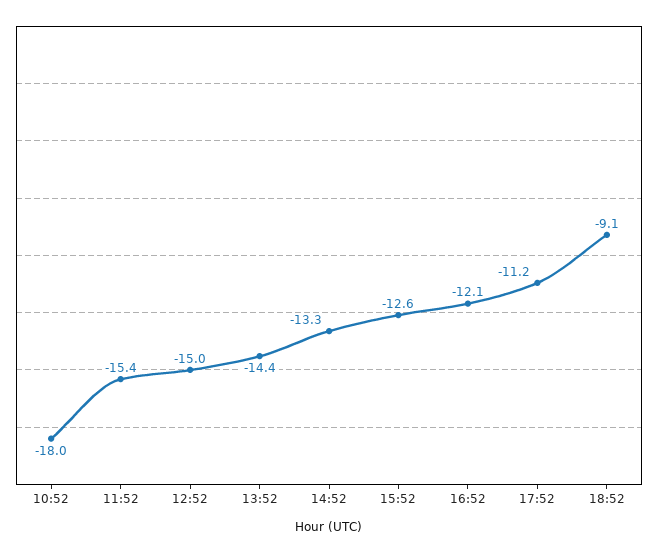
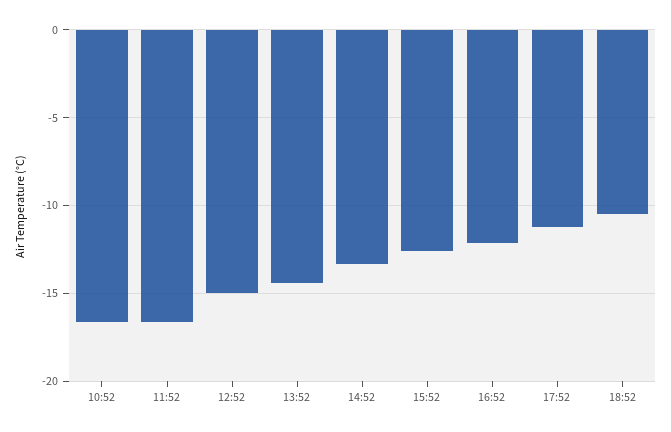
10:52: -18 -> -16.5
11:52: -15.4 -> -16.5
18:52: -9.1 -> -10.5

